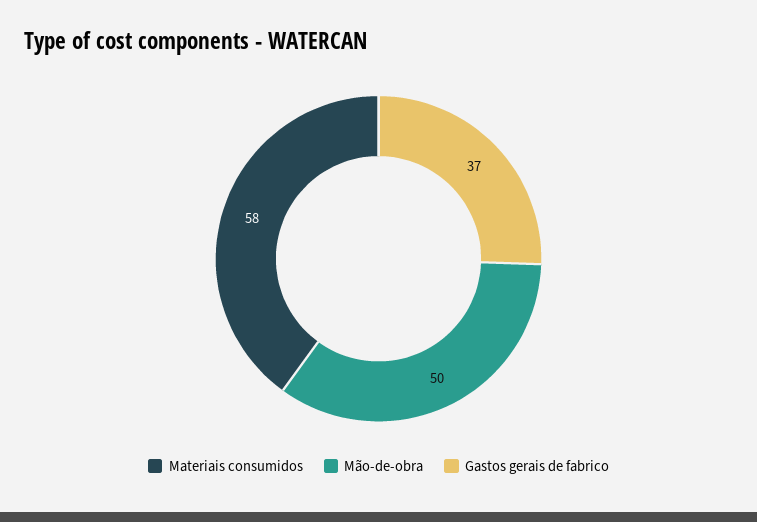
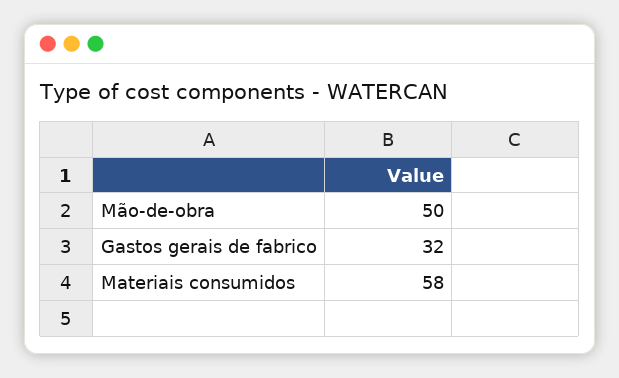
Gastos gerais de fabrico: 37 -> 32

